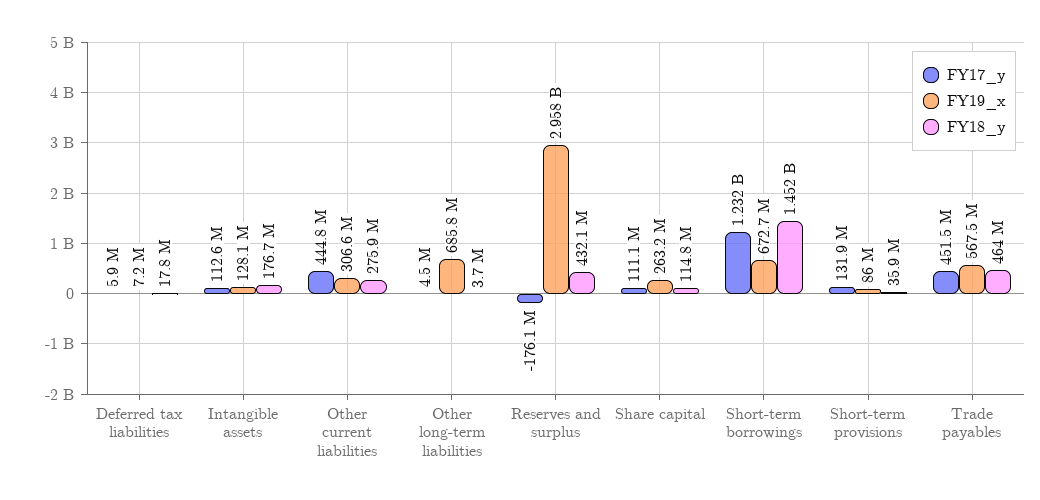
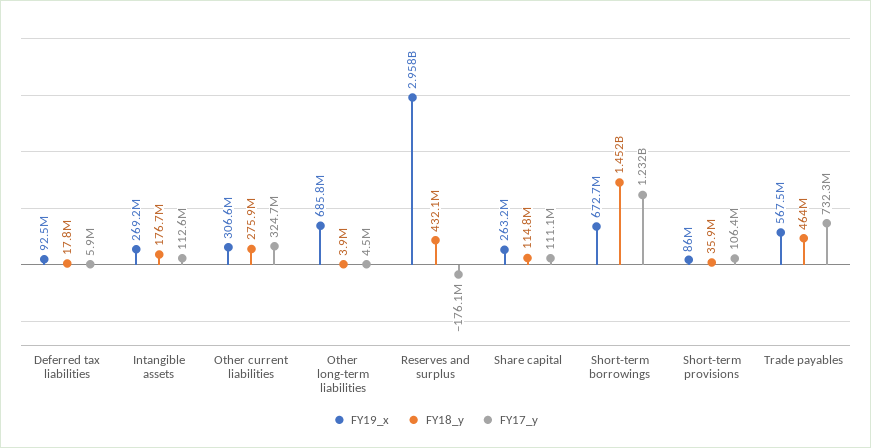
FY19_x, Deferred tax liabilities: 7200000 -> 92500000
FY19_x, Intangible assets: 128100000 -> 269200000
FY17_y, Other current liabilities: 444800000 -> 324700000
FY18_y, Other long-term liabilities: 3700000 -> 3900000
FY17_y, Short-term provisions: 131900000 -> 106400000
FY17_y, Trade payables: 451500000 -> 732300000

